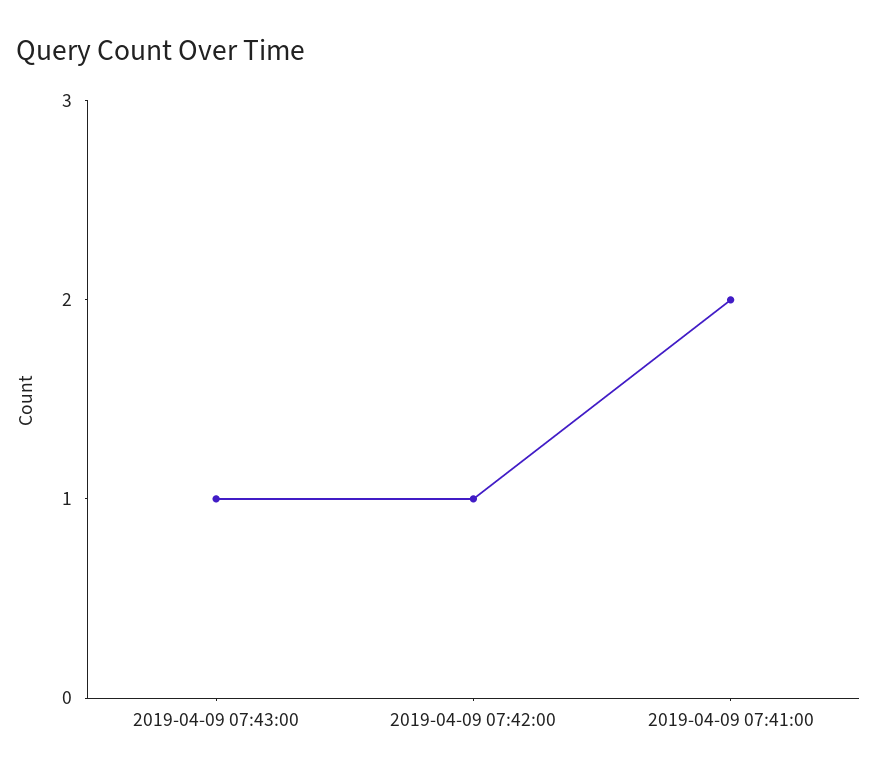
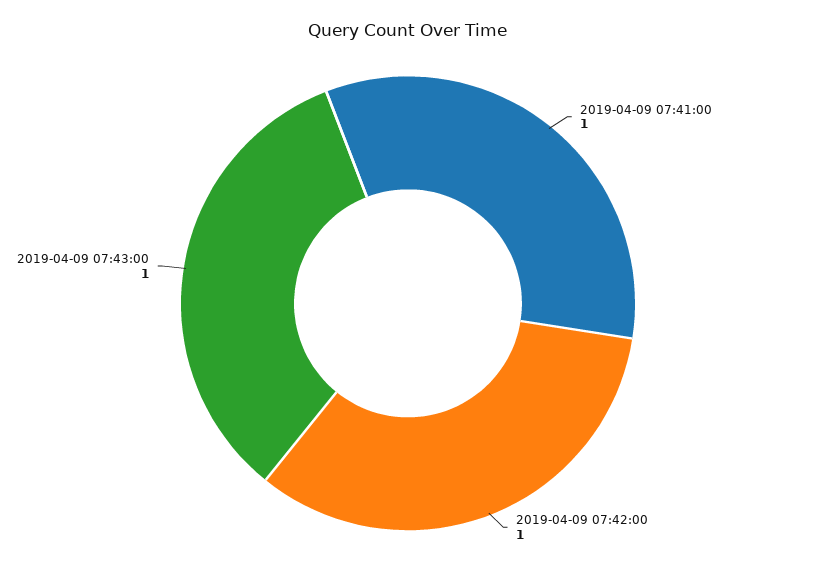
2019-04-09 07:41:00: 2 -> 1

